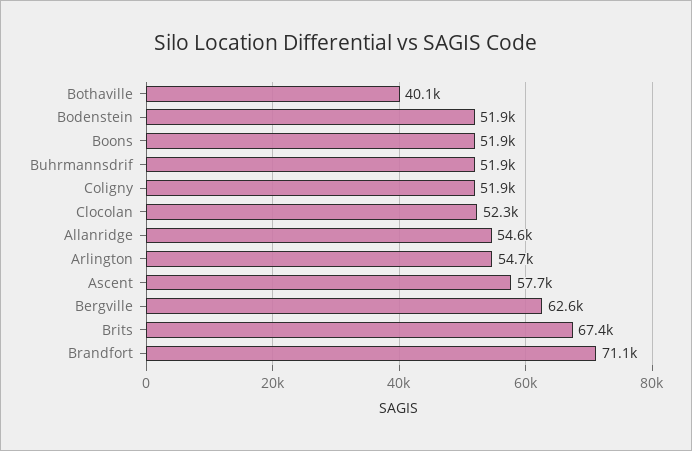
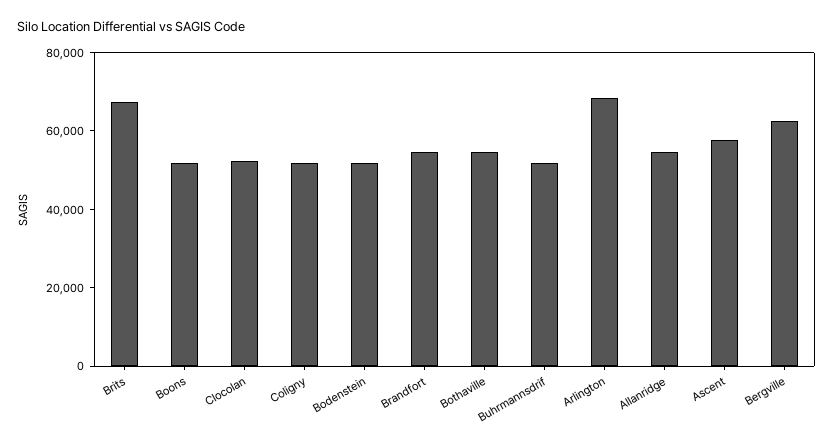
Bothaville: 40100 -> 55000
Arlington: 54700 -> 70000
Brandfort: 71100 -> 55000

